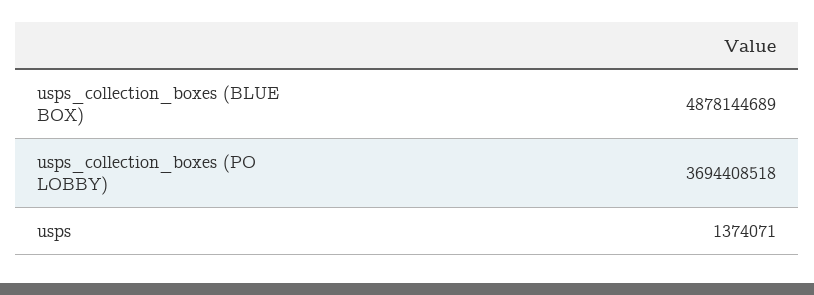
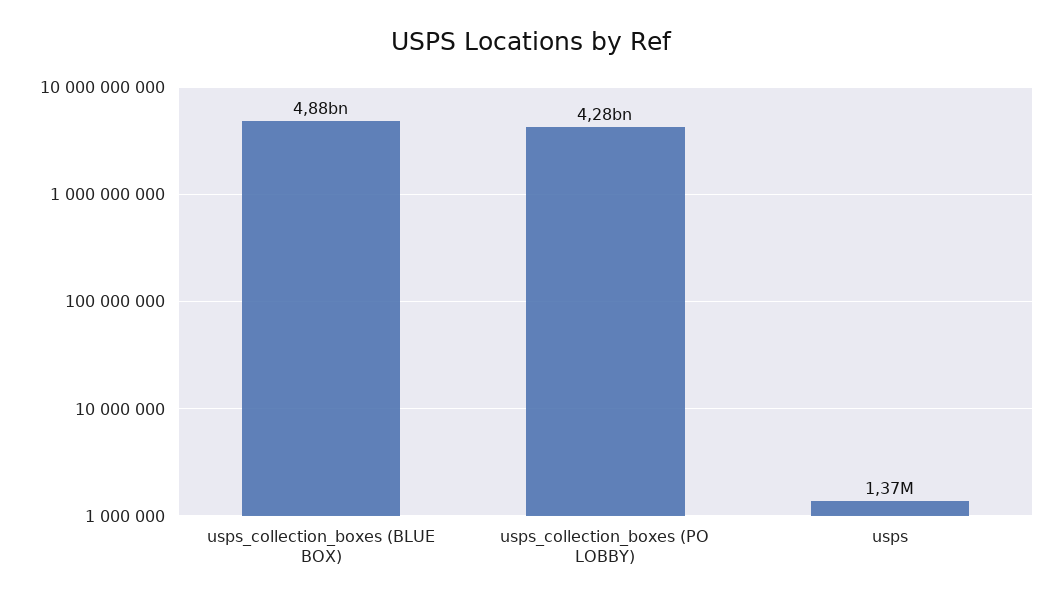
usps_collection_boxes (PO LOBBY): 3694408518 -> 4280000000

